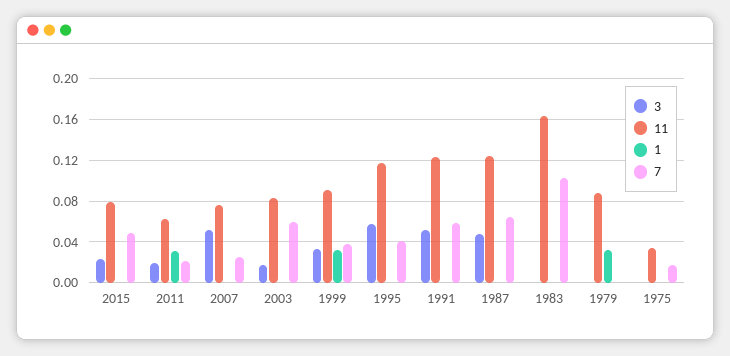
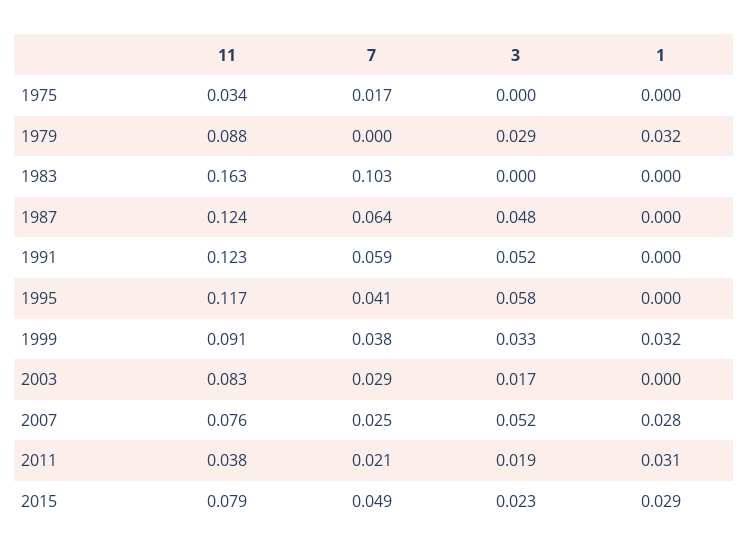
1, 2015: 0 -> 0.029
11, 2011: 0.06 -> 0.038
1, 2007: 0 -> 0.028
7, 2003: 0.06 -> 0.029
3, 1979: 0 -> 0.029

